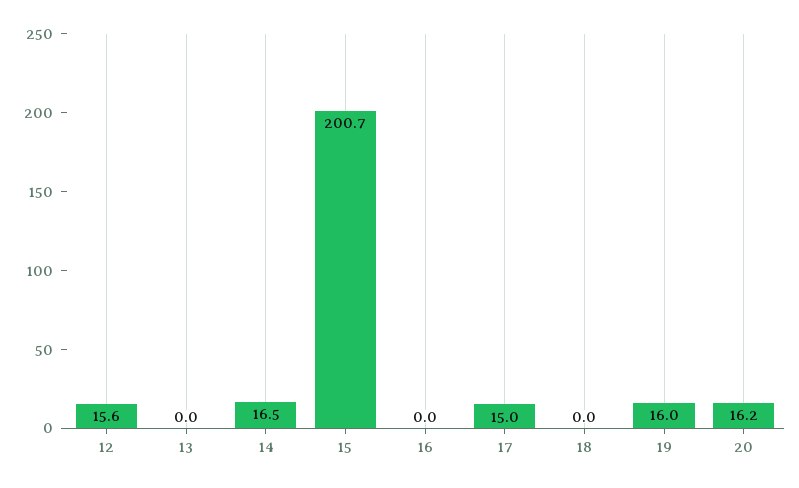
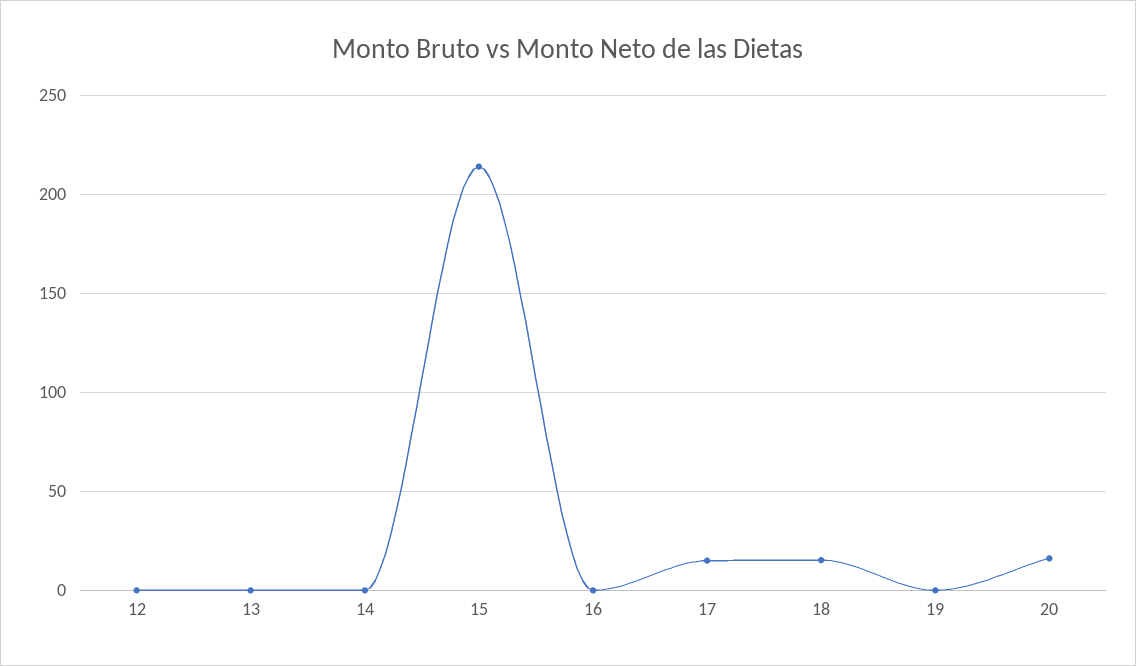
12: 15.6 -> 0
14: 16.5 -> 0
15: 200.7 -> 215
18: 0 -> 15
19: 16 -> 0

